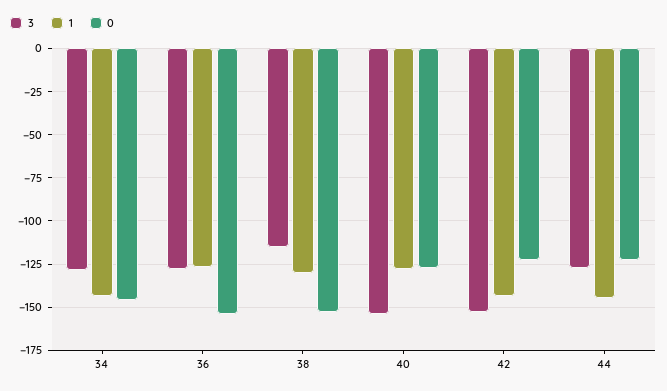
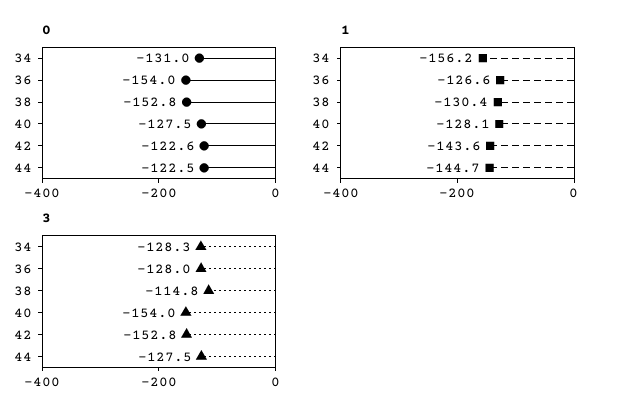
1, 34: -145 -> -156.2
0, 34: -145 -> -131

